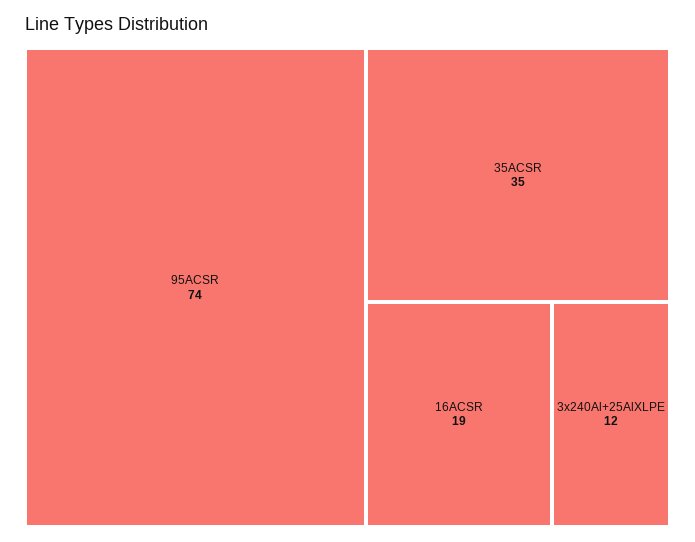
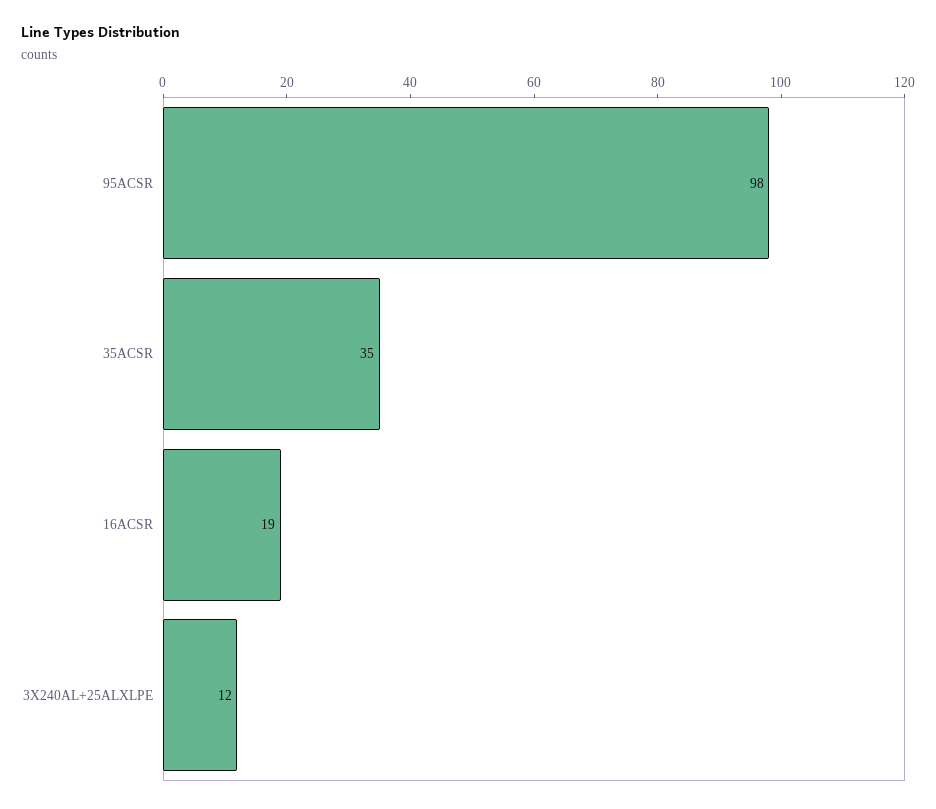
95ACSR: 74 -> 98

